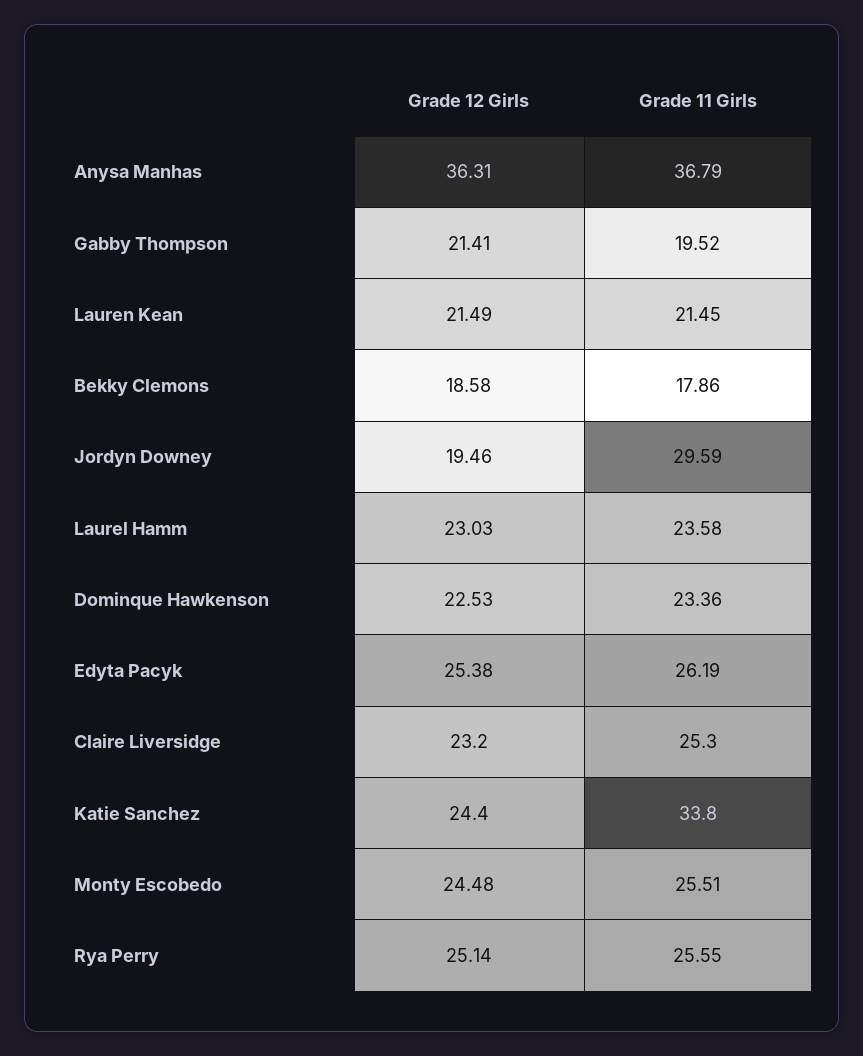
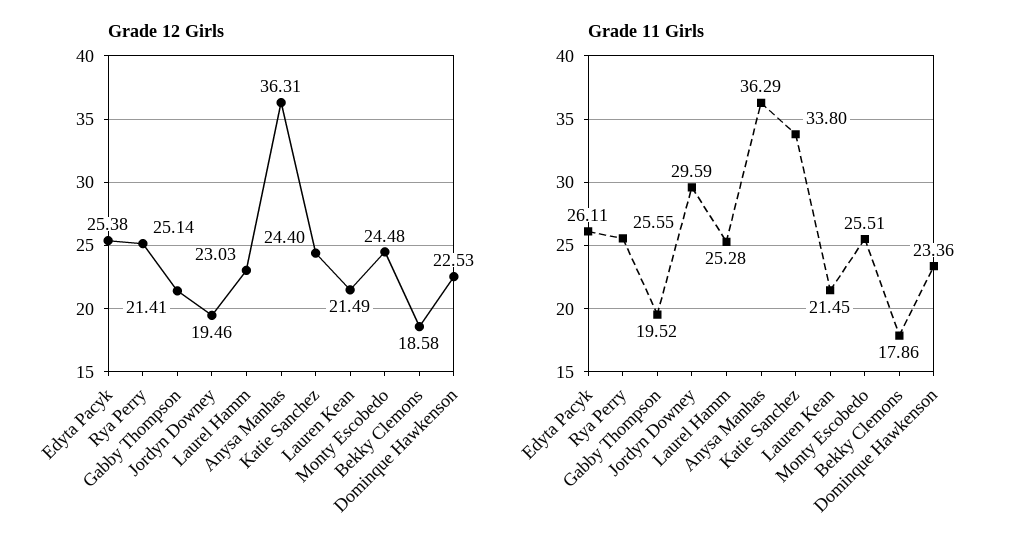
Grade 11 Girls, Anysa Manhas: 36.79 -> 36.29
Grade 11 Girls, Laurel Hamm: 23.58 -> 25.28
Grade 11 Girls, Edyta Pacyk: 26.19 -> 26.11
Grade 12 Girls, Claire Liversidge: 23.2 -> none
Grade 11 Girls, Claire Liversidge: 25.3 -> none

